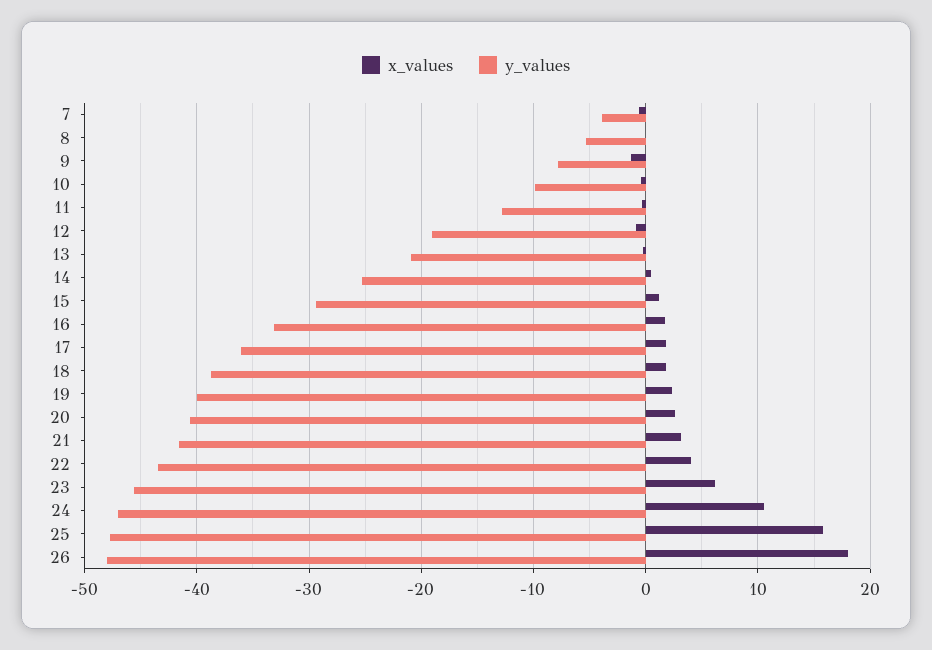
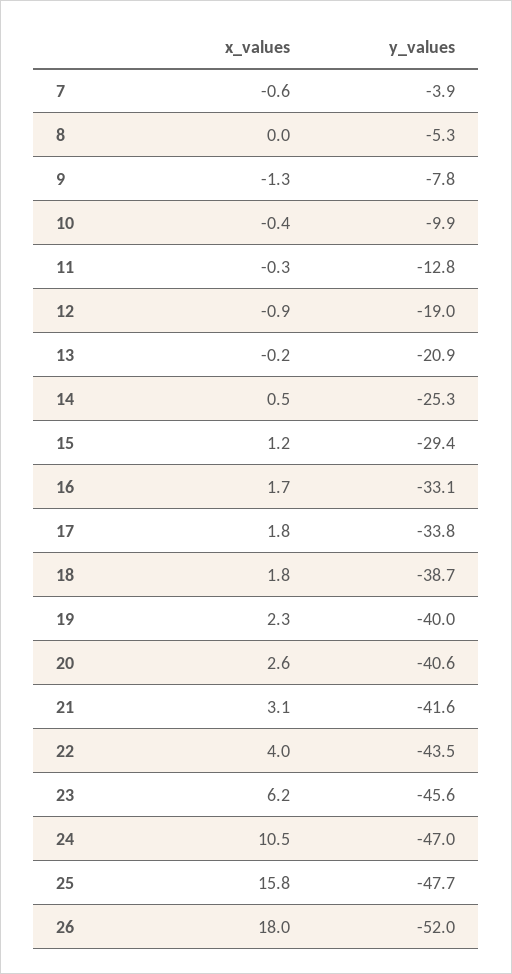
y_values, 17: -36 -> -33.8
y_values, 26: -48 -> -52

